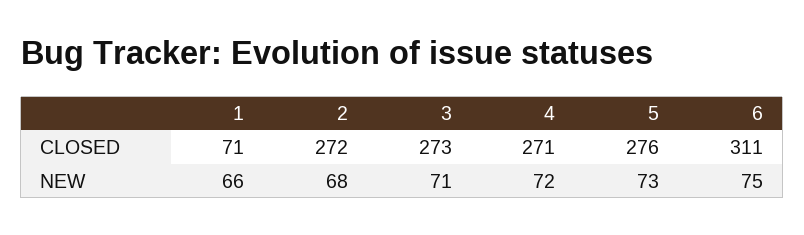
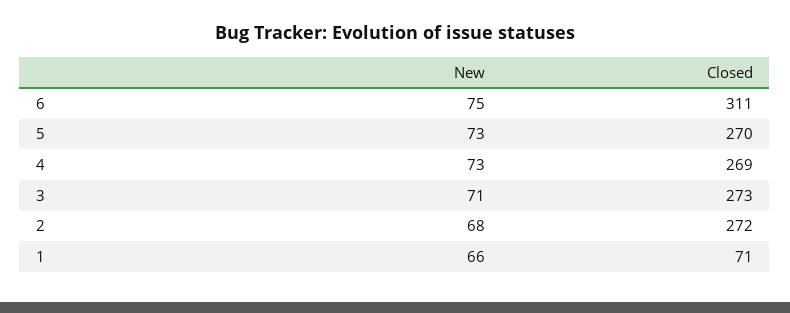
4, CLOSED: 271 -> 269
5, CLOSED: 276 -> 270
4, NEW: 72 -> 73

